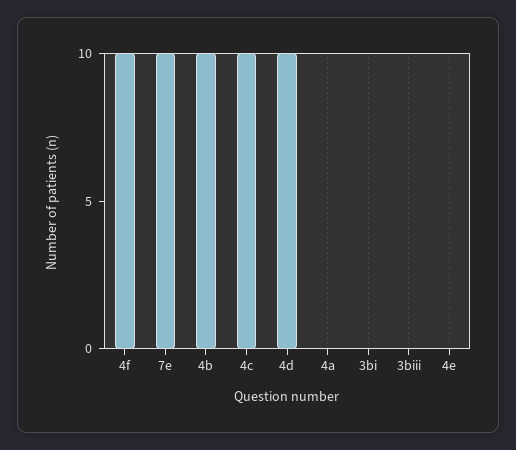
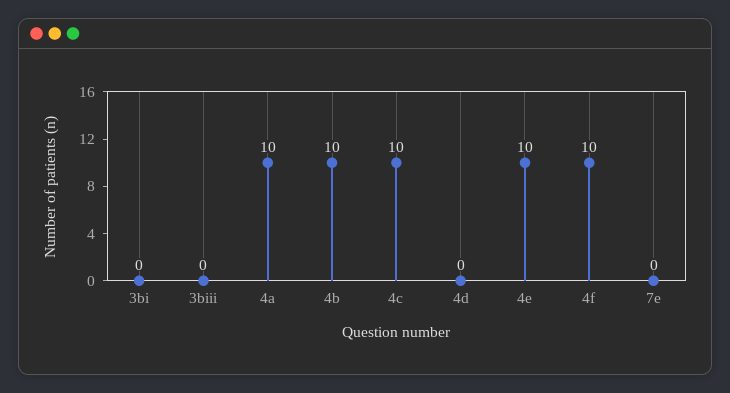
7e: 10 -> 0
4d: 10 -> 0
4a: 0 -> 10
4e: 0 -> 10

